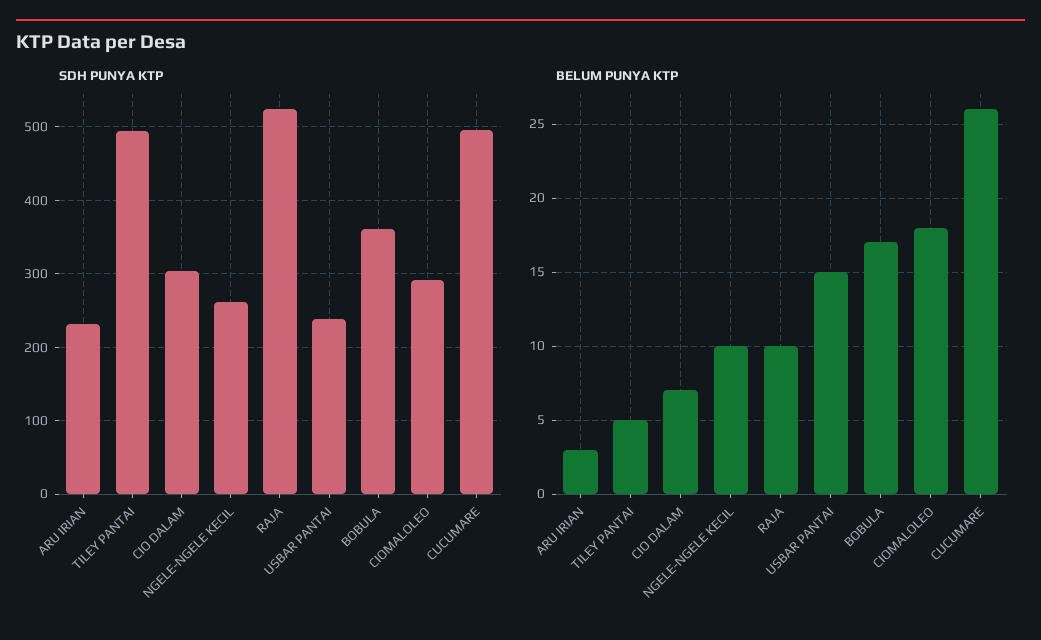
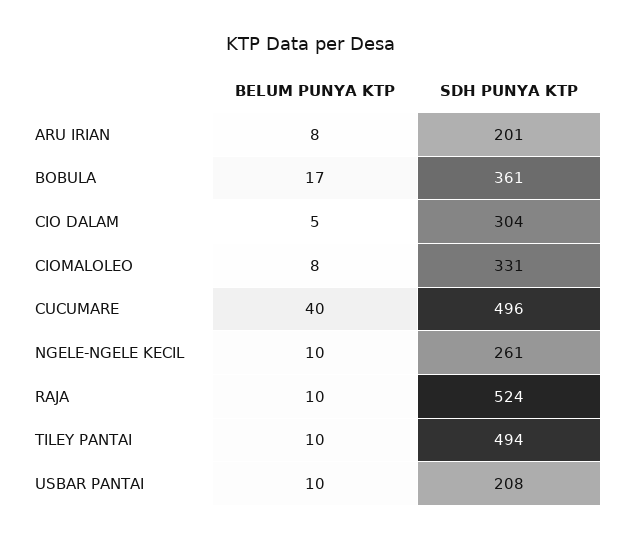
SDH PUNYA KTP, ARU IRIAN: 230 -> 201
SDH PUNYA KTP, USBAR PANTAI: 240 -> 208
SDH PUNYA KTP, CIOMALOLEO: 290 -> 331
BELUM PUNYA KTP, ARU IRIAN: 3 -> 8
BELUM PUNYA KTP, TILEY PANTAI: 5 -> 10
BELUM PUNYA KTP, CIO DALAM: 7 -> 5
BELUM PUNYA KTP, USBAR PANTAI: 15 -> 10
BELUM PUNYA KTP, CIOMALOLEO: 18 -> 8
BELUM PUNYA KTP, CUCUMARE: 26 -> 40

